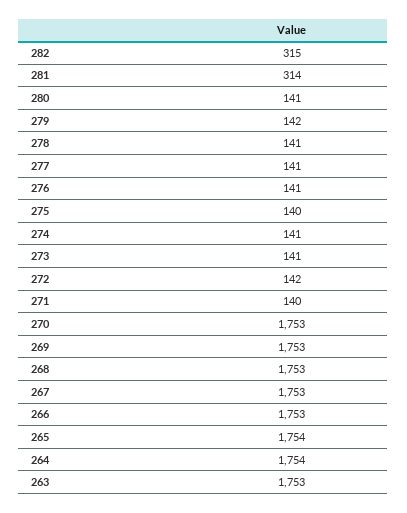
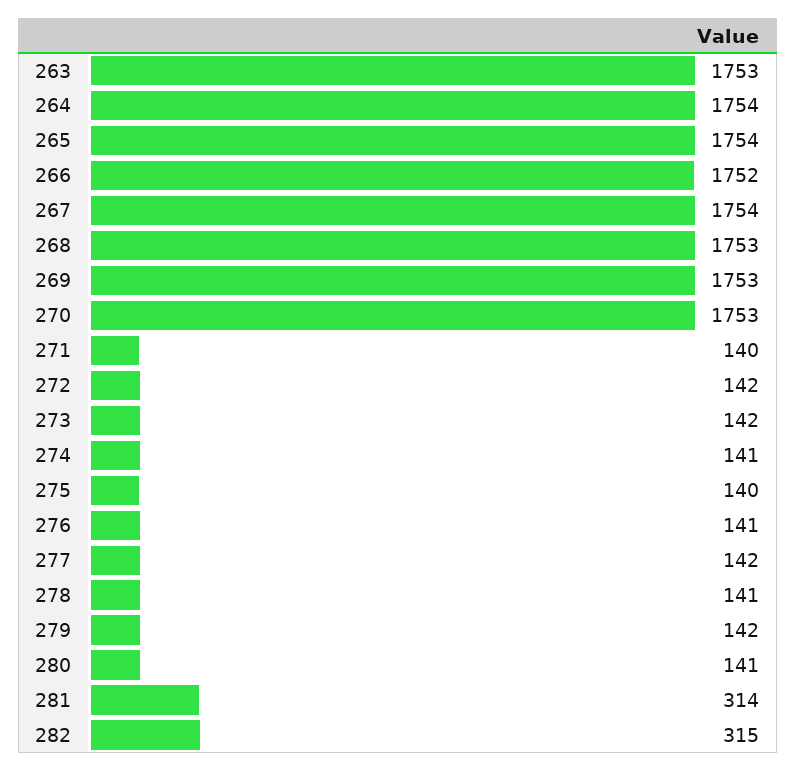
277: 141 -> 142
273: 141 -> 142
267: 1753 -> 1754
266: 1753 -> 1752

